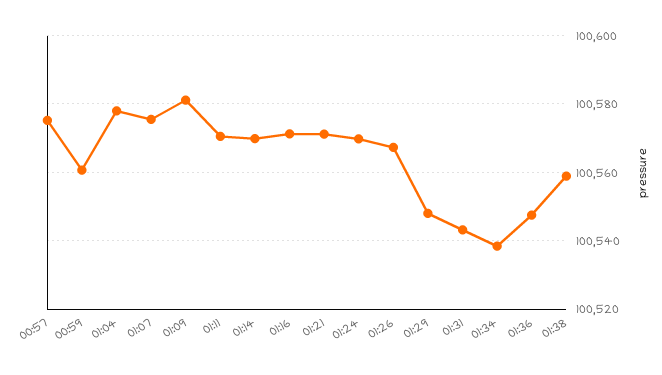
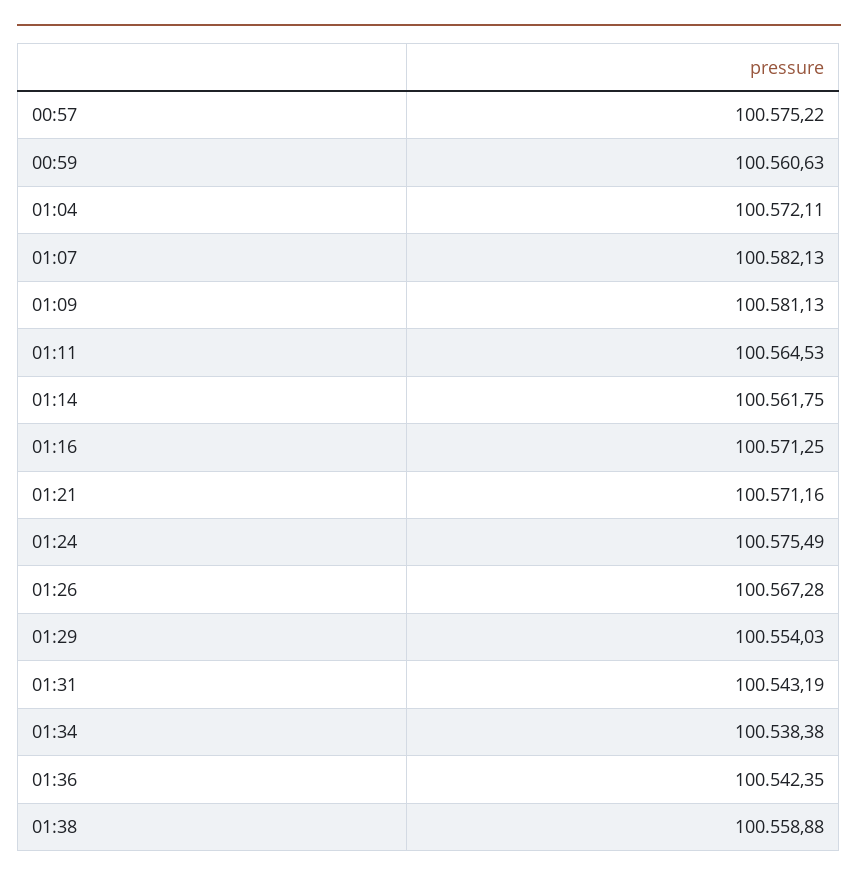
01:04: 100578 -> 100572.11
01:07: 100576 -> 100582.13
01:11: 100570 -> 100564.53
01:14: 100570 -> 100561.75
01:24: 100570 -> 100575.49
01:29: 100548 -> 100554.03
01:36: 100548 -> 100542.35

